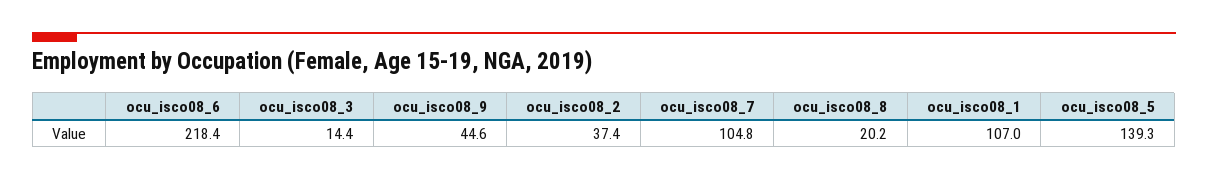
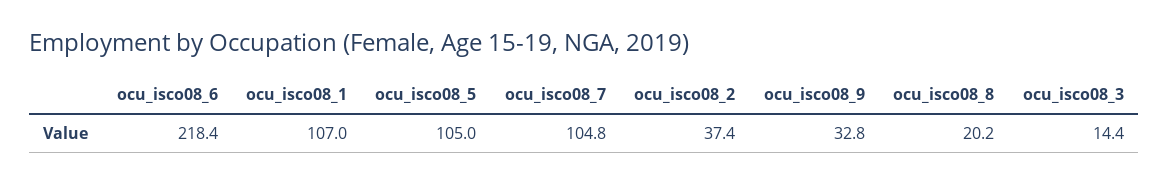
ocu_isco08_9: 44.6 -> 32.8
ocu_isco08_5: 139.3 -> 105

